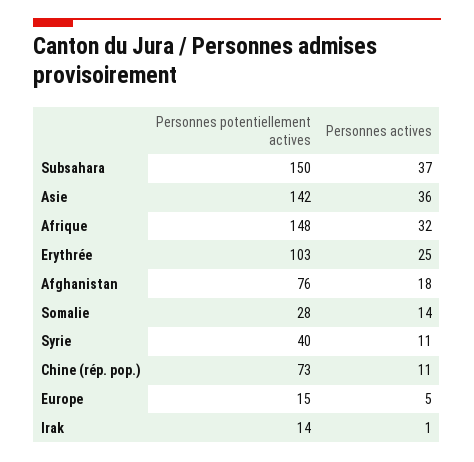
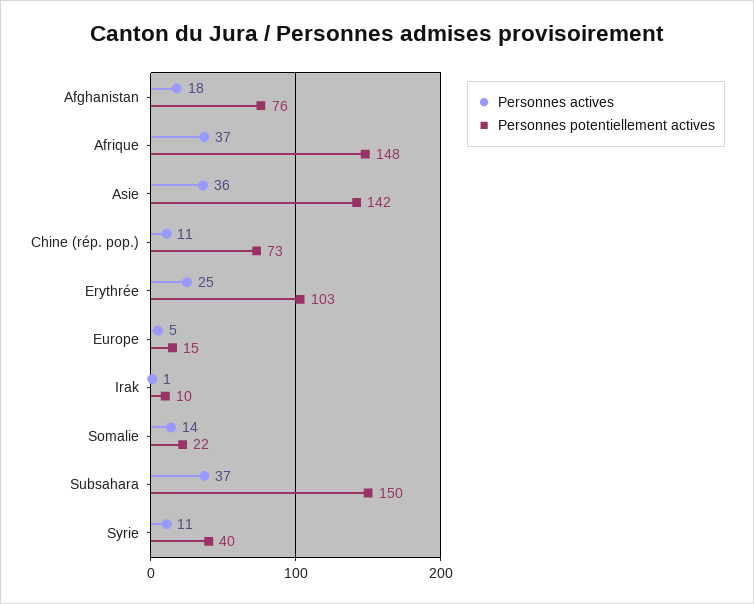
Personnes actives, Afrique: 32 -> 37
Personnes potentiellement actives, Somalie: 28 -> 22
Personnes potentiellement actives, Irak: 14 -> 10

